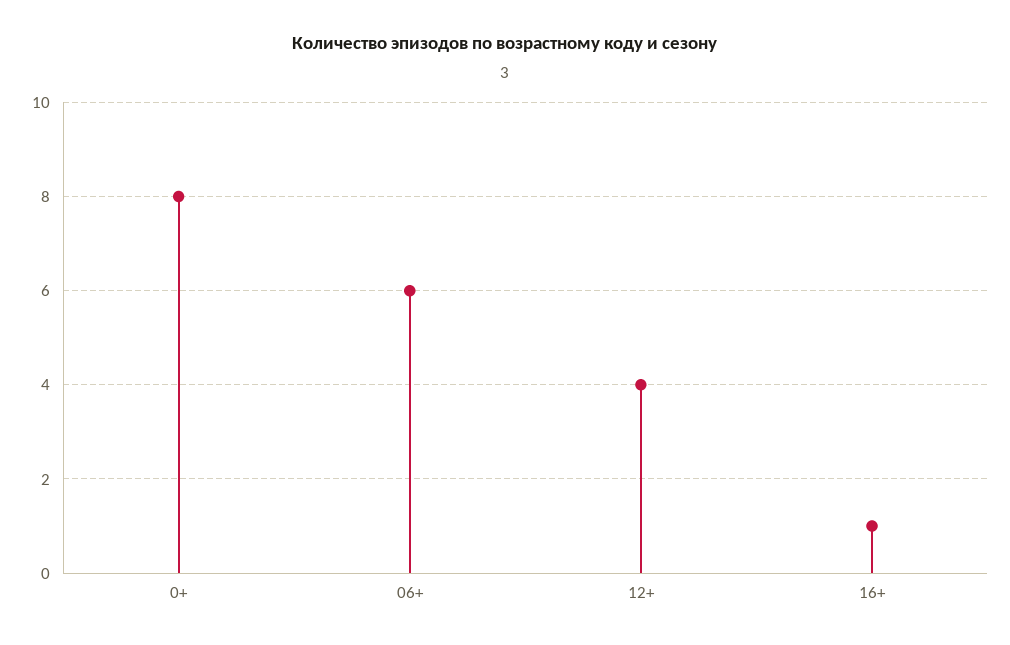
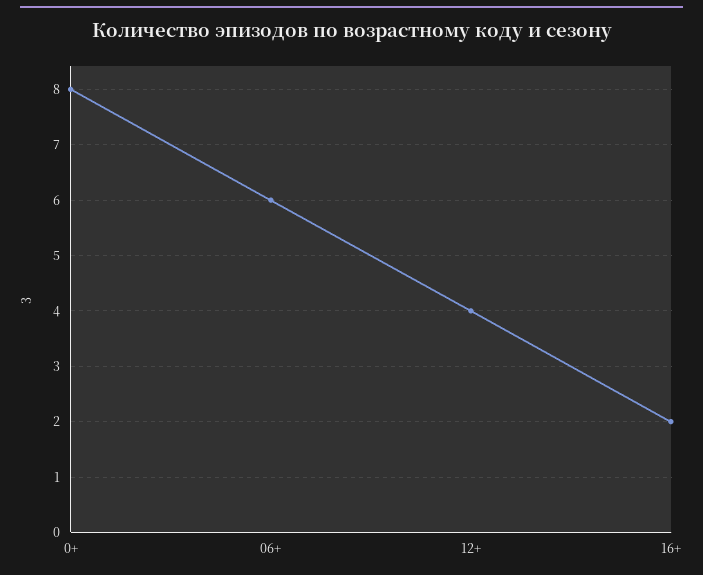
16+: 1 -> 2

